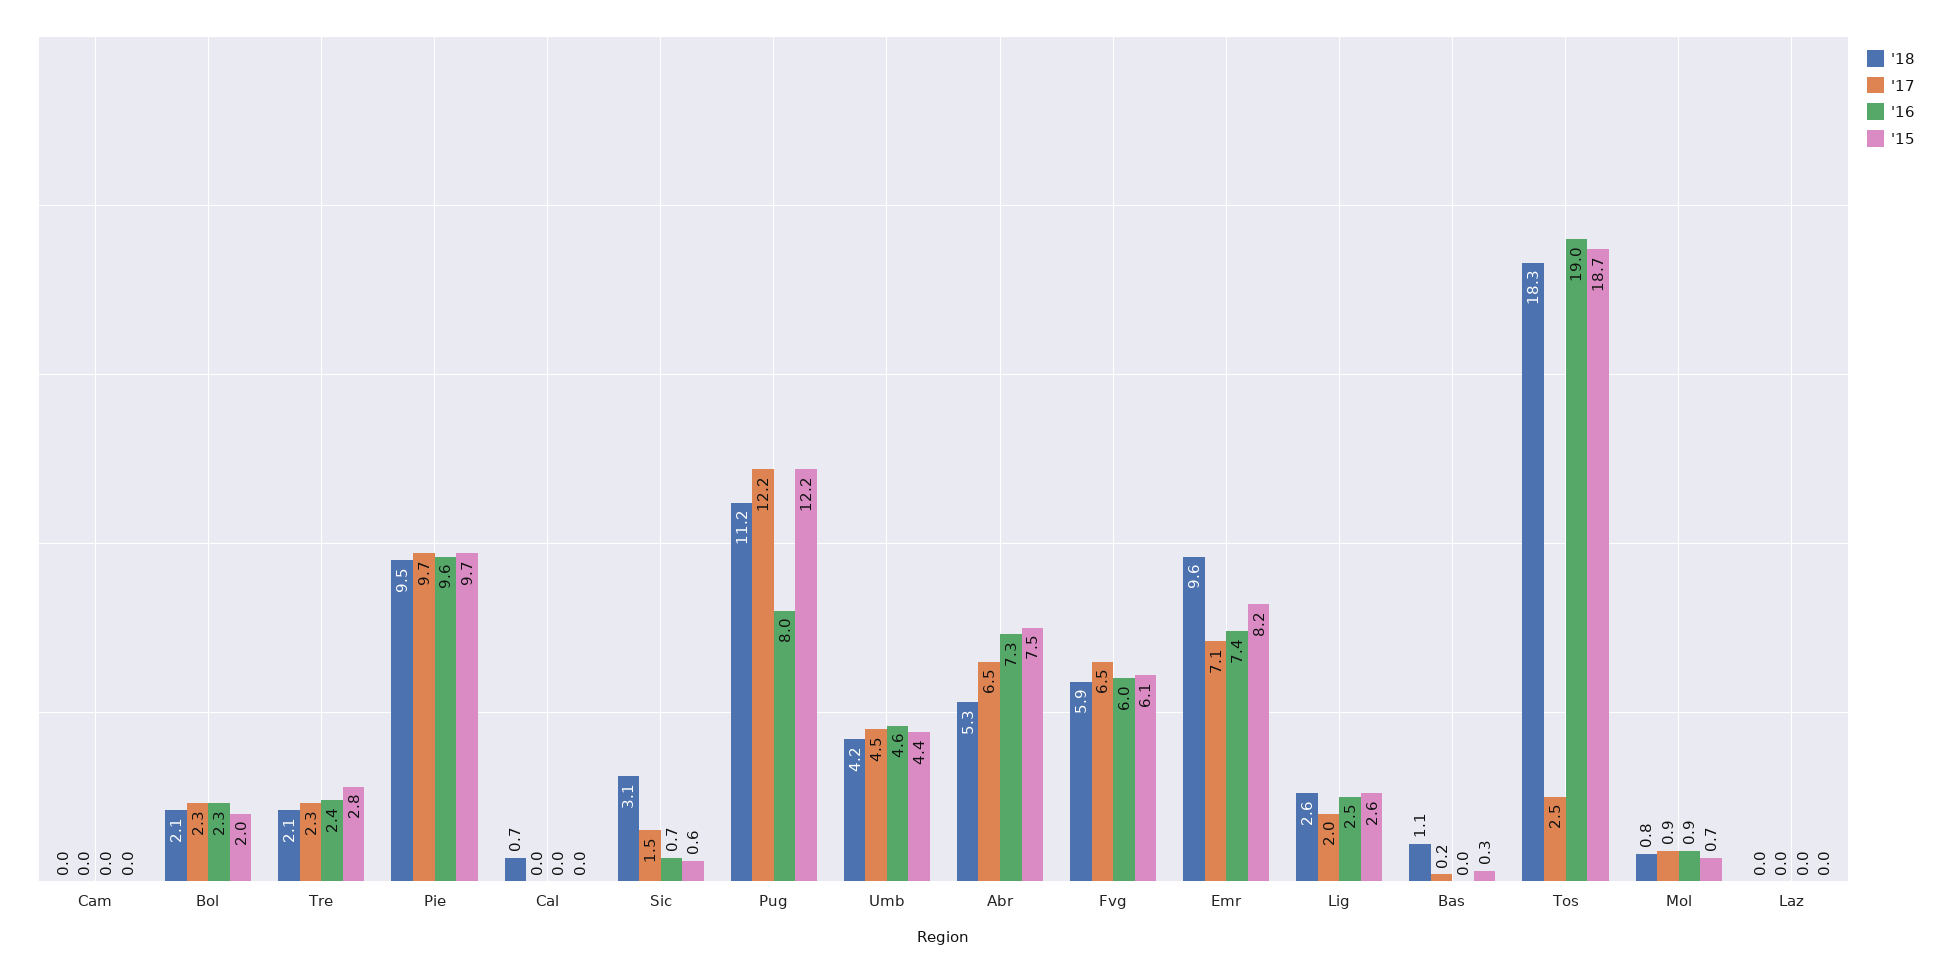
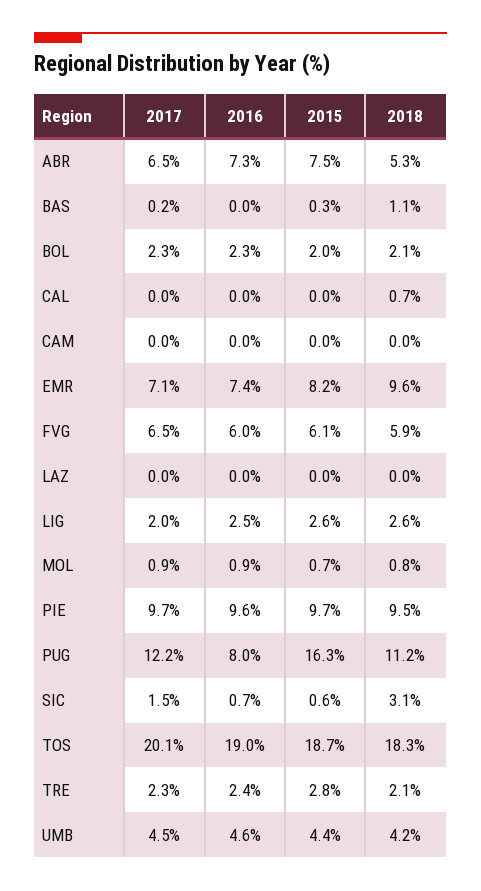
'15, Pug: 12.2 -> 16.3
'17, Tos: 2.5 -> 20.1

